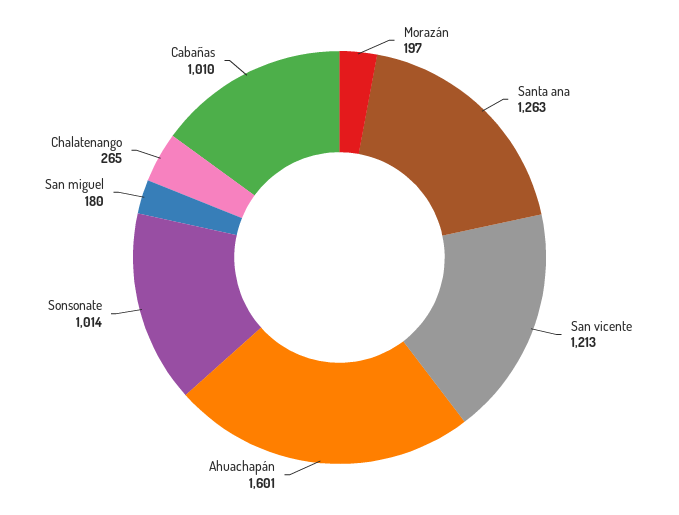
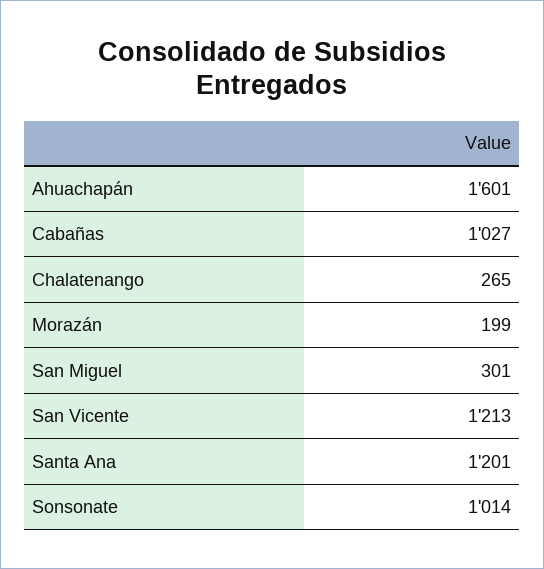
Morazán: 197 -> 199
Santa ana: 1263 -> 1201
San miguel: 180 -> 301
Cabañas: 1010 -> 1027

